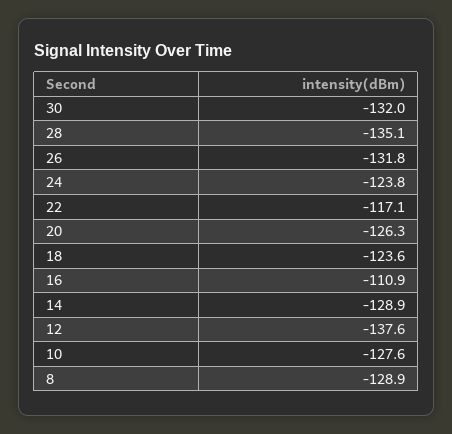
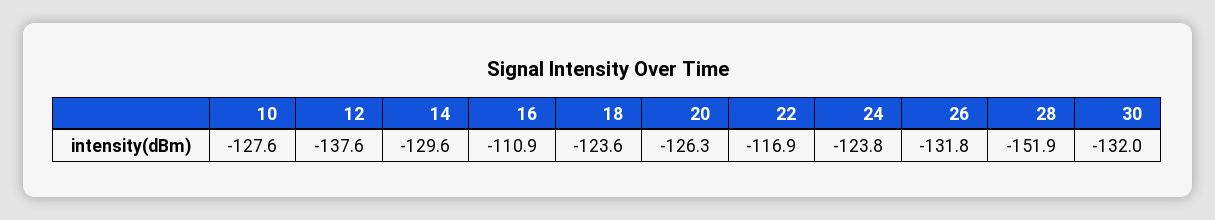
28: -135.1 -> -151.9
22: -117.1 -> -116.9
14: -128.9 -> -129.6
8: -128.9 -> none

